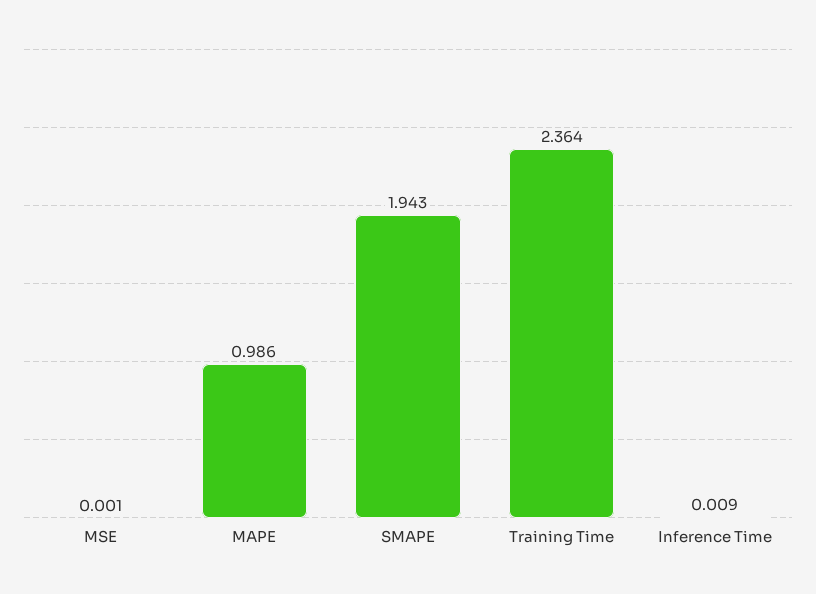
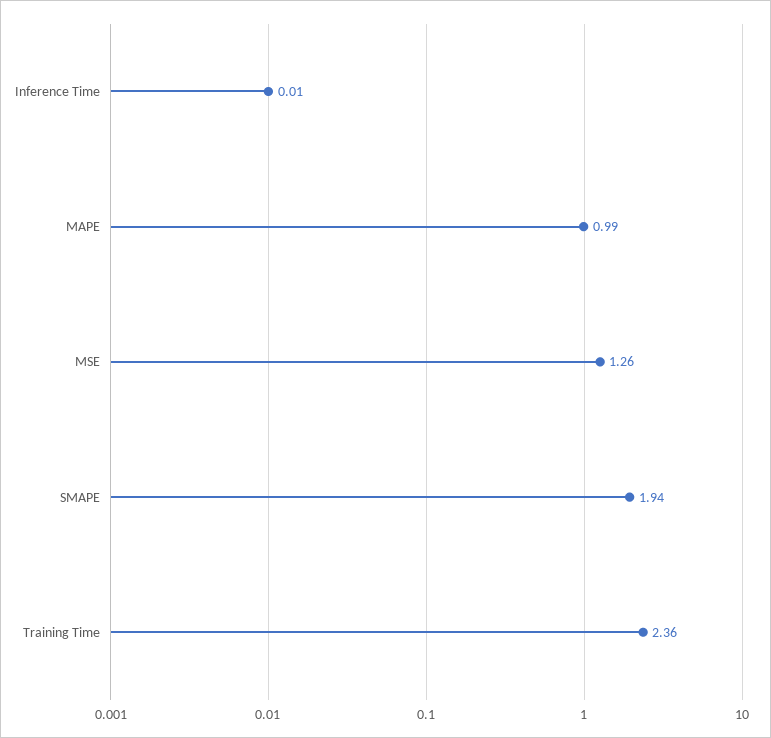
MSE: 0.001 -> 1.26

